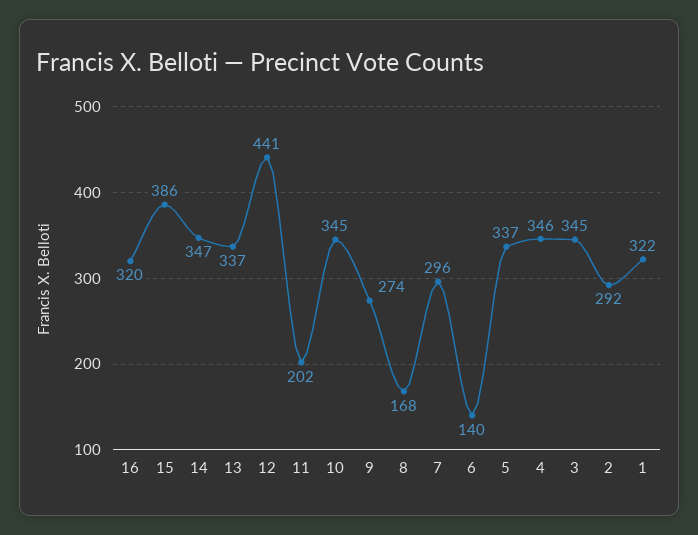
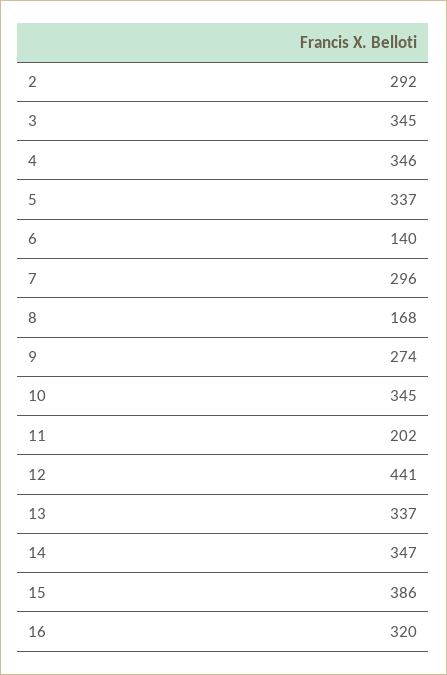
1: 322 -> none

